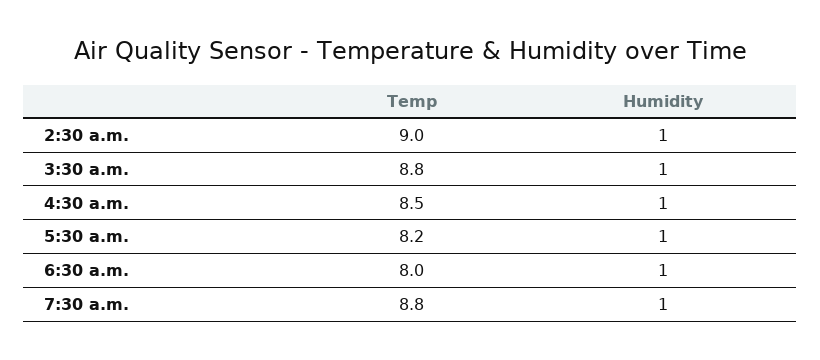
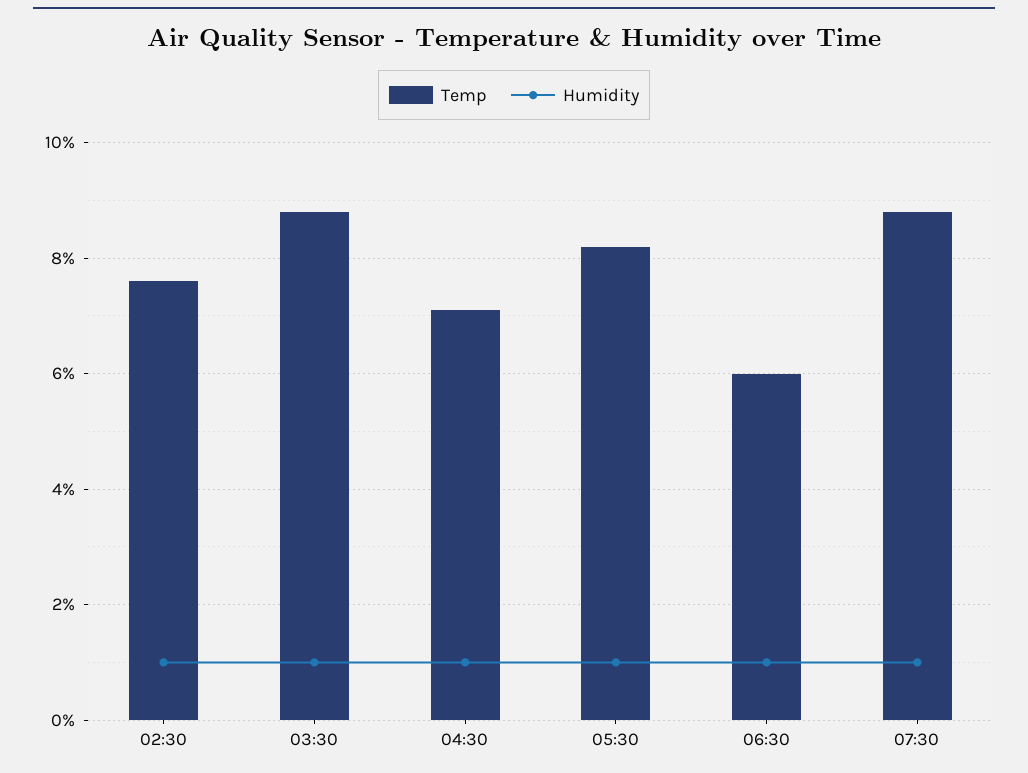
Temp, 2:30 a.m.: 9 -> 7.5
Temp, 4:30 a.m.: 8.5 -> 7
Temp, 6:30 a.m.: 8 -> 6

